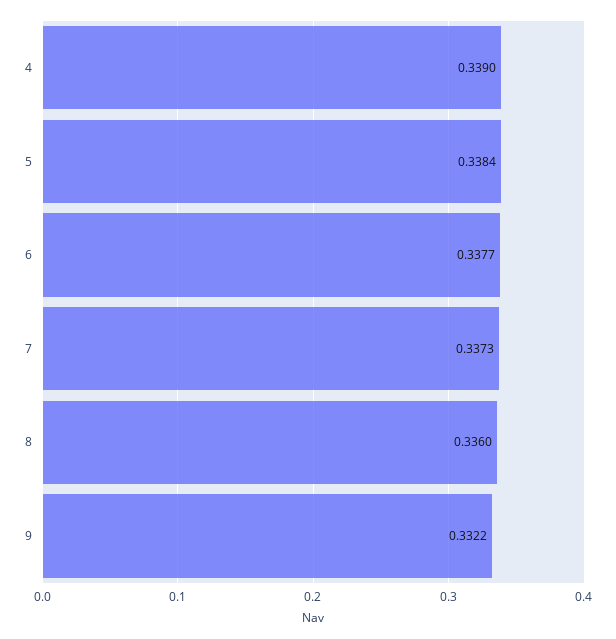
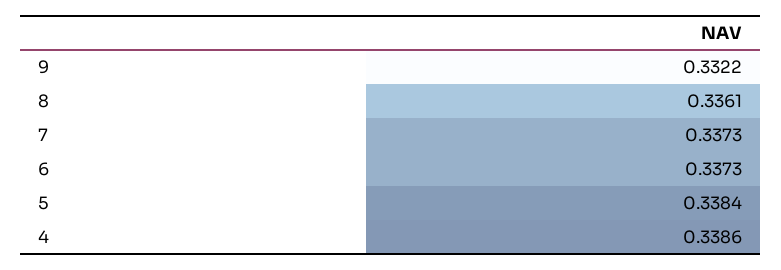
4: 0.339 -> 0.3386
6: 0.3377 -> 0.3373
8: 0.336 -> 0.3361

